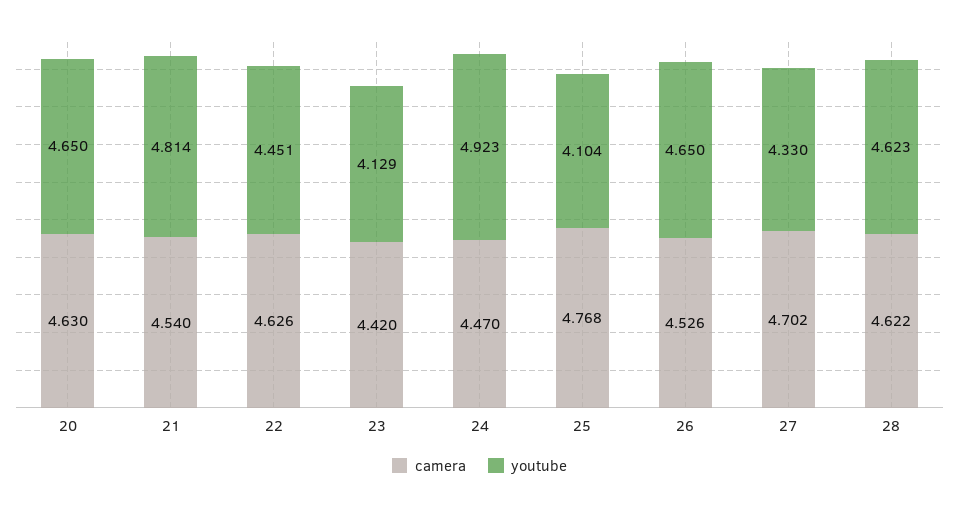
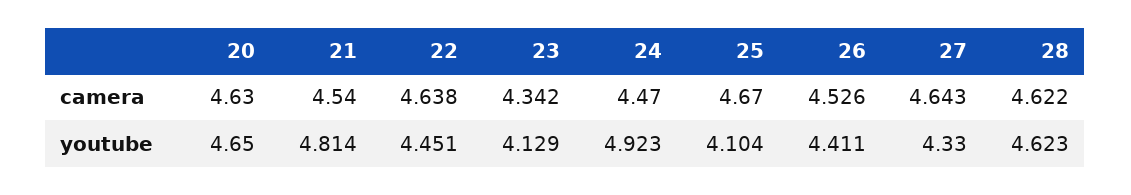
camera, 22: 4.626 -> 4.638
camera, 23: 4.42 -> 4.342
camera, 25: 4.768 -> 4.67
youtube, 26: 4.65 -> 4.411
camera, 27: 4.702 -> 4.643

